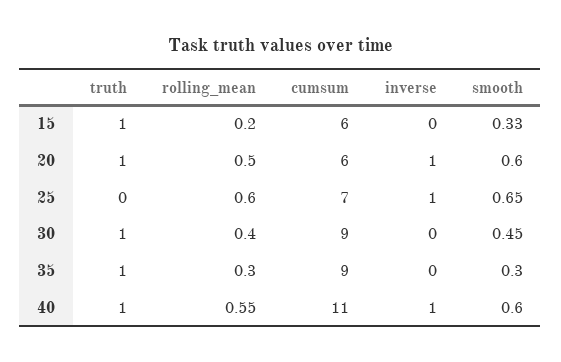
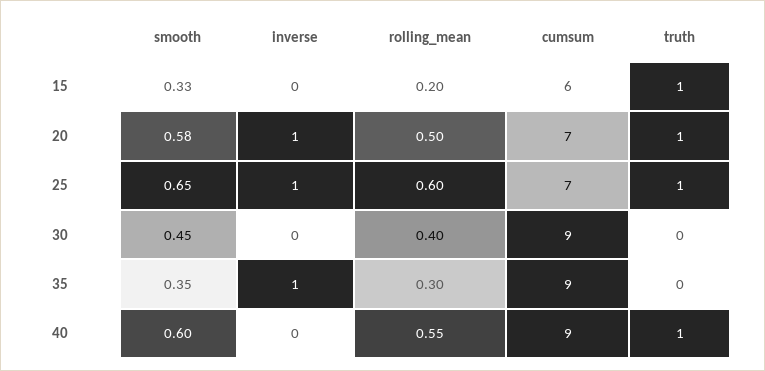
cumsum, 20: 6 -> 7
smooth, 20: 0.6 -> 0.58
truth, 25: 0 -> 1
truth, 30: 1 -> 0
truth, 35: 1 -> 0
inverse, 35: 0 -> 1
smooth, 35: 0.3 -> 0.35
cumsum, 40: 11 -> 9
inverse, 40: 1 -> 0

